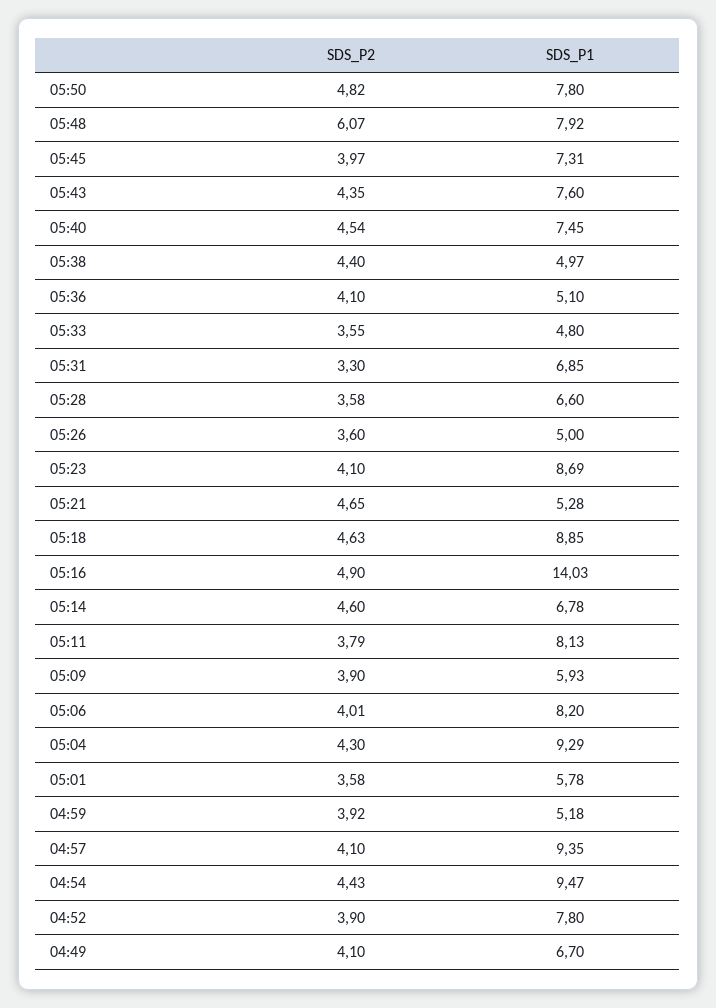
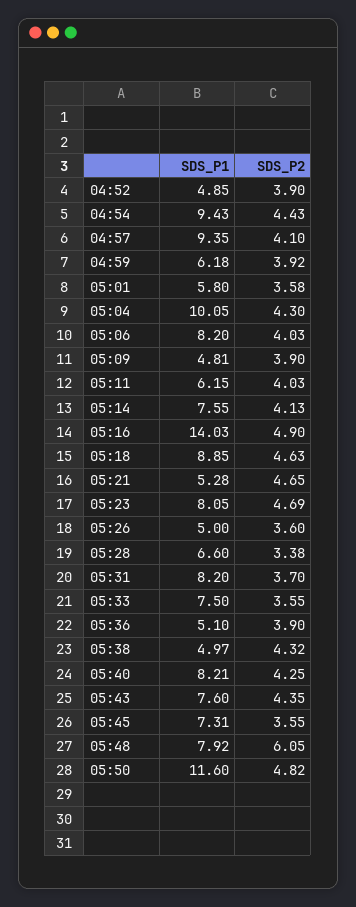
SDS_P1, 05:50: 7.8 -> 11.6
SDS_P2, 05:48: 6.07 -> 6.05
SDS_P2, 05:45: 3.97 -> 3.55
SDS_P2, 05:40: 4.54 -> 4.25
SDS_P1, 05:40: 7.45 -> 8.21
SDS_P2, 05:38: 4.4 -> 4.32
SDS_P2, 05:36: 4.1 -> 3.9
SDS_P1, 05:33: 4.8 -> 7.5
SDS_P2, 05:31: 3.3 -> 3.7
SDS_P1, 05:31: 6.85 -> 8.2
SDS_P2, 05:28: 3.58 -> 3.38
SDS_P2, 05:23: 4.1 -> 4.69
SDS_P1, 05:23: 8.69 -> 8.05
SDS_P2, 05:14: 4.6 -> 4.13
SDS_P1, 05:14: 6.78 -> 7.55
SDS_P2, 05:11: 3.79 -> 4.03
SDS_P1, 05:11: 8.13 -> 6.15
SDS_P1, 05:09: 5.93 -> 4.81
SDS_P2, 05:06: 4.01 -> 4.03
SDS_P1, 05:04: 9.29 -> 10.05
SDS_P1, 05:01: 5.78 -> 5.8
SDS_P1, 04:59: 5.18 -> 6.18
SDS_P1, 04:54: 9.47 -> 9.43
SDS_P1, 04:52: 7.8 -> 4.85
SDS_P2, 04:49: 4.1 -> none
SDS_P1, 04:49: 6.7 -> none

